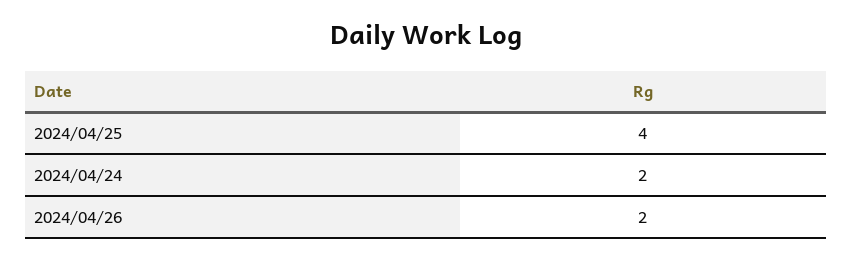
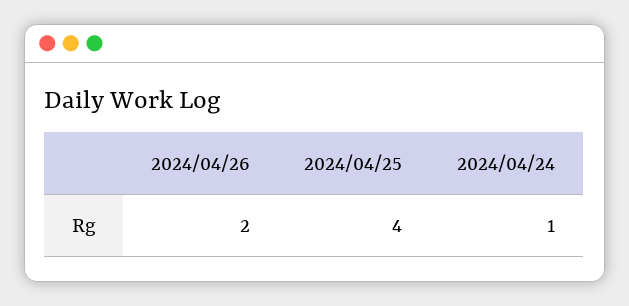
2024/04/24: 2 -> 1

